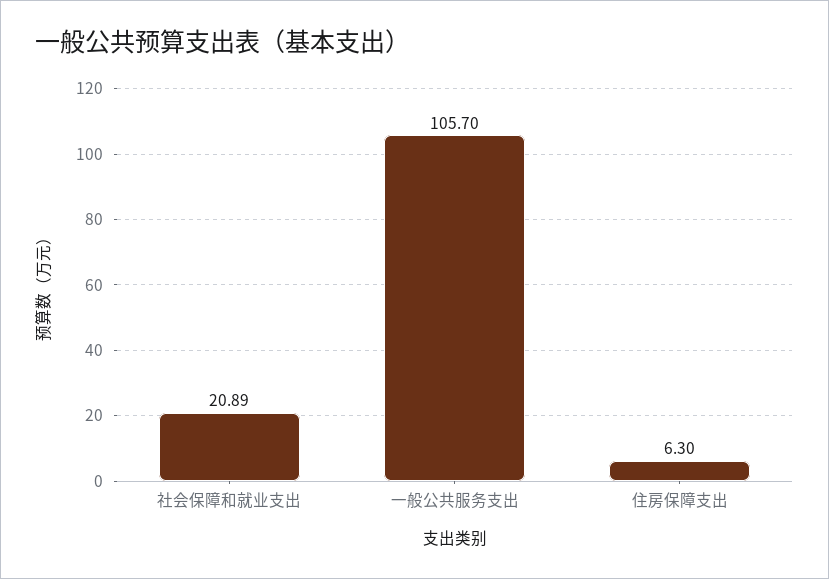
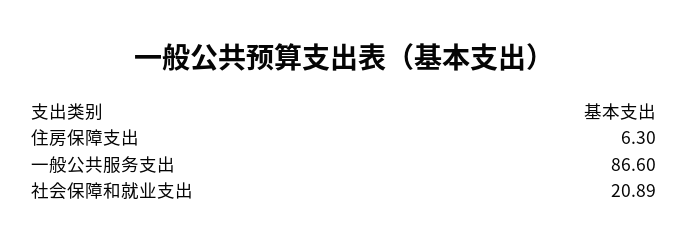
一般公共服务支出: 105.7 -> 86.6

